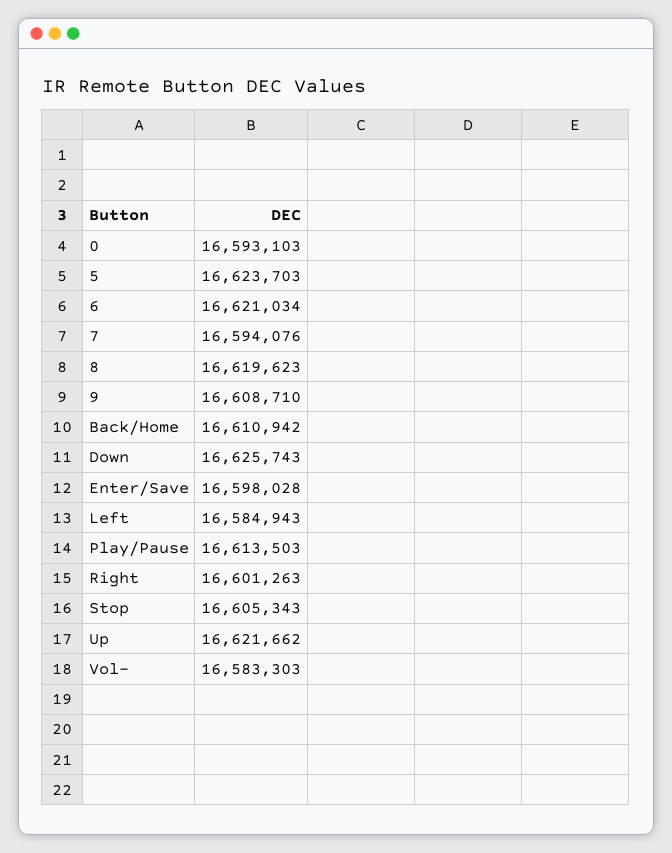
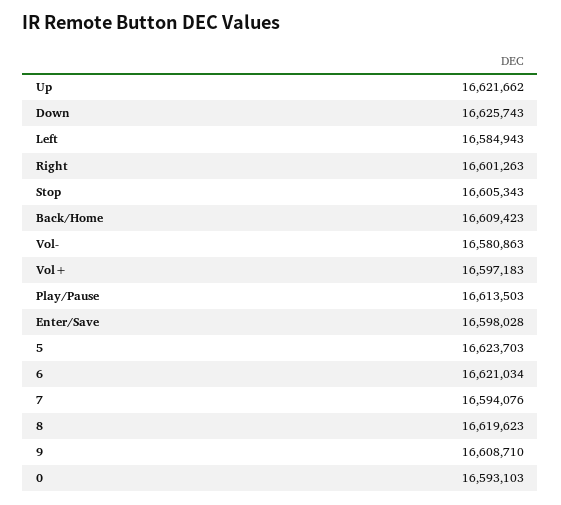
Back/Home: 16610942 -> 16609423
Vol-: 16583303 -> 16580863
Vol+: none -> 16597183

